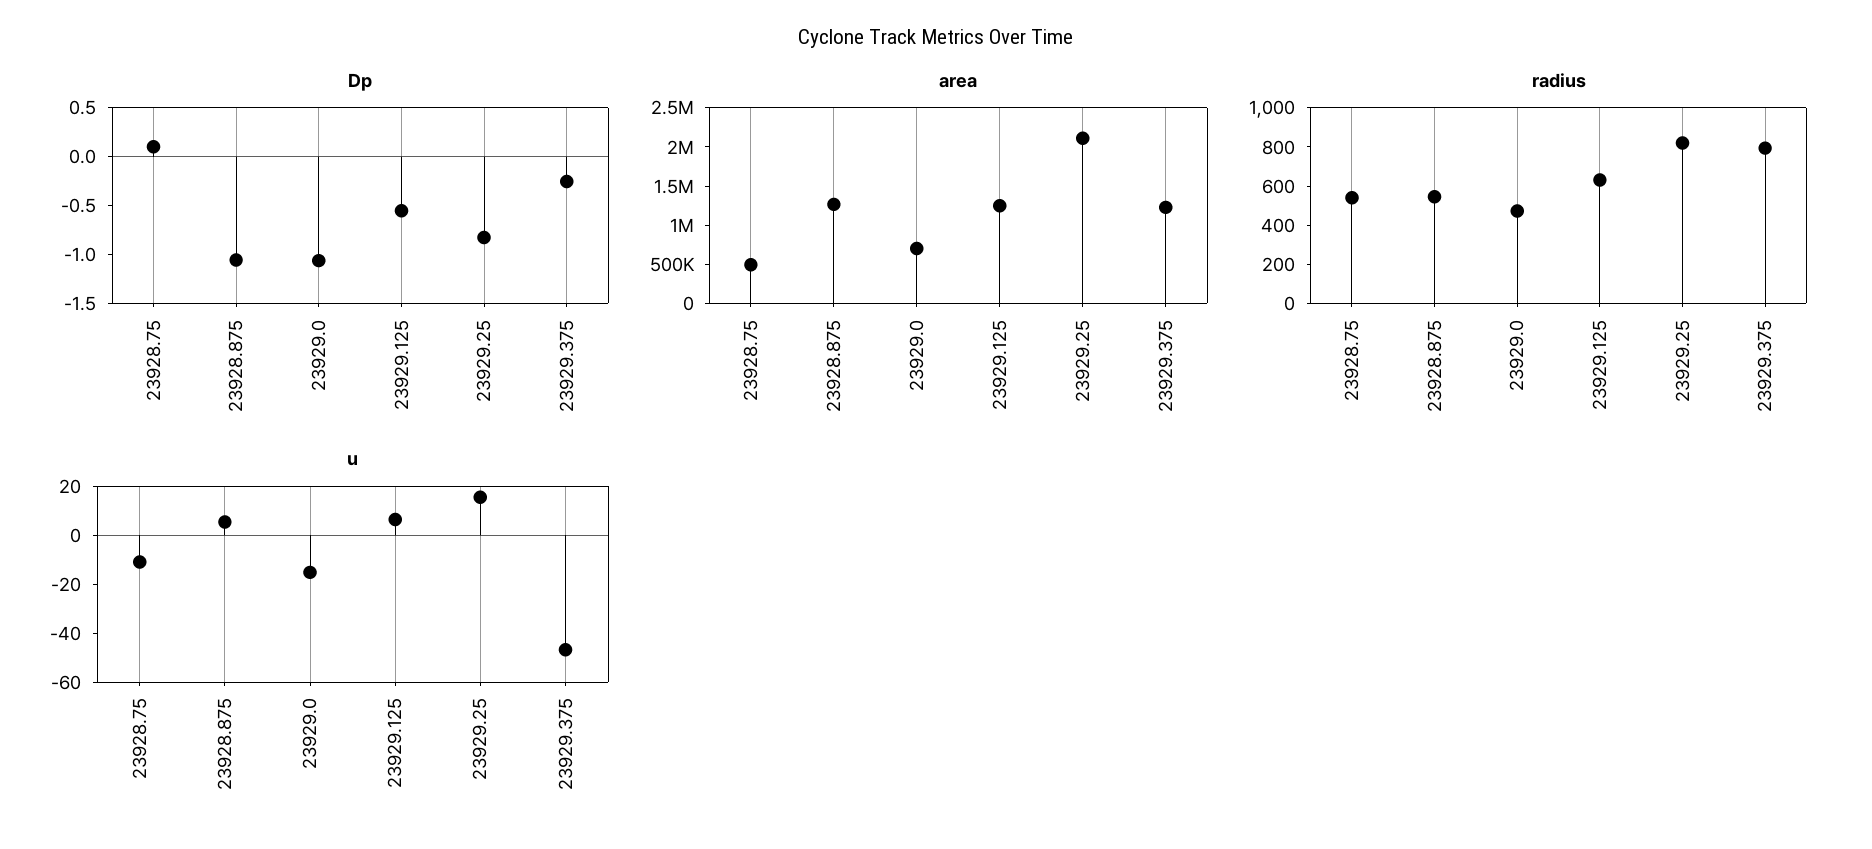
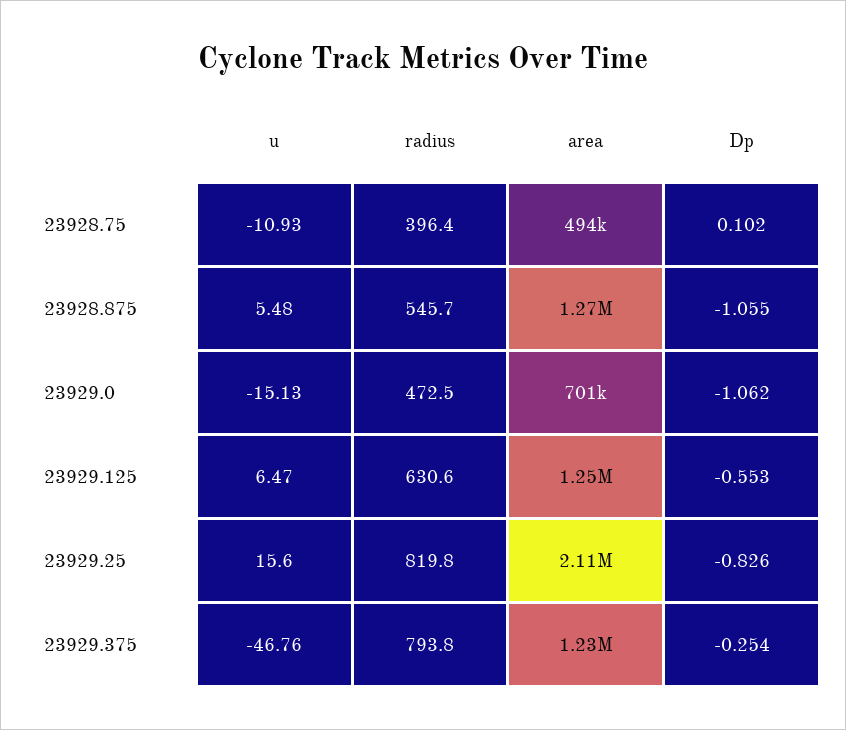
radius, 23928.75: 550 -> 396.4

